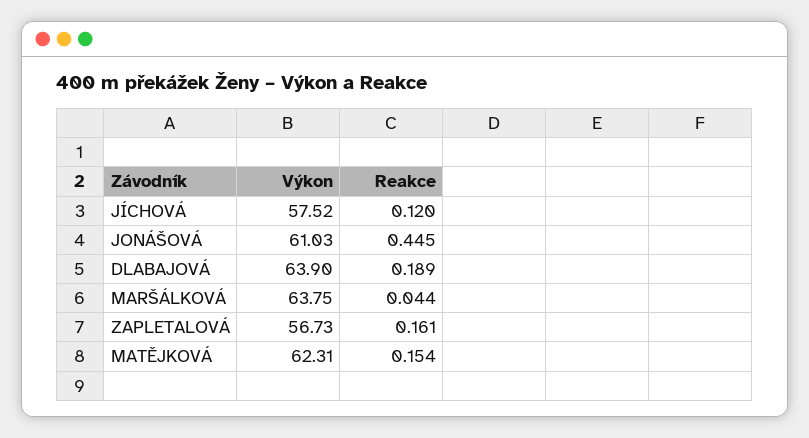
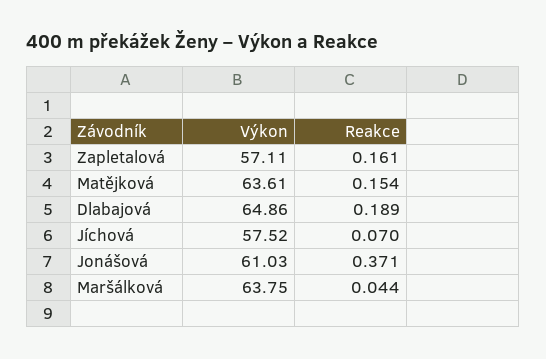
Reakce, JÍCHOVÁ: 0.12 -> 0.07
Reakce, JONÁŠOVÁ: 0.445 -> 0.371
Výkon, DLABAJOVÁ: 63.9 -> 64.86
Výkon, ZAPLETALOVÁ: 56.73 -> 57.11
Výkon, MATĚJKOVÁ: 62.31 -> 63.61

